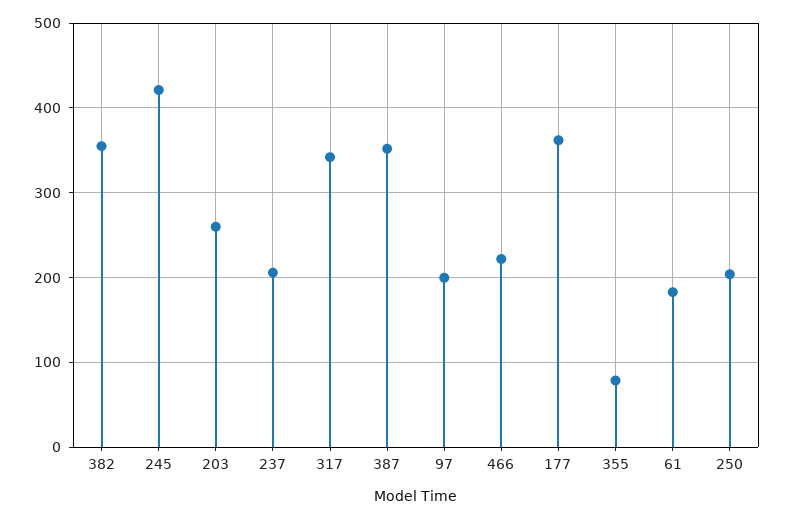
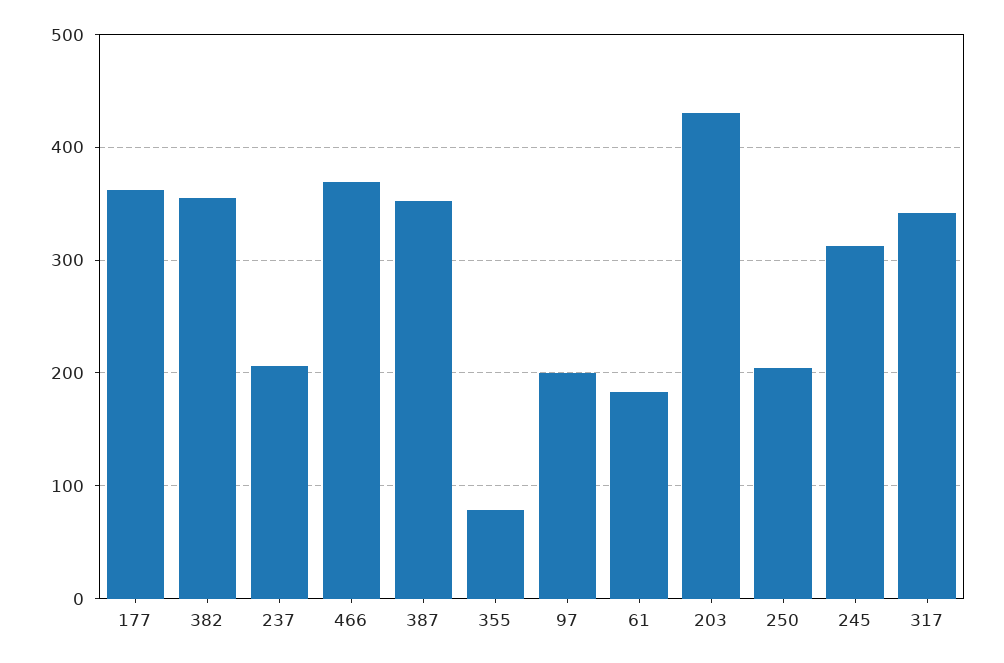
245: 420 -> 310
203: 260 -> 430
466: 220 -> 370

